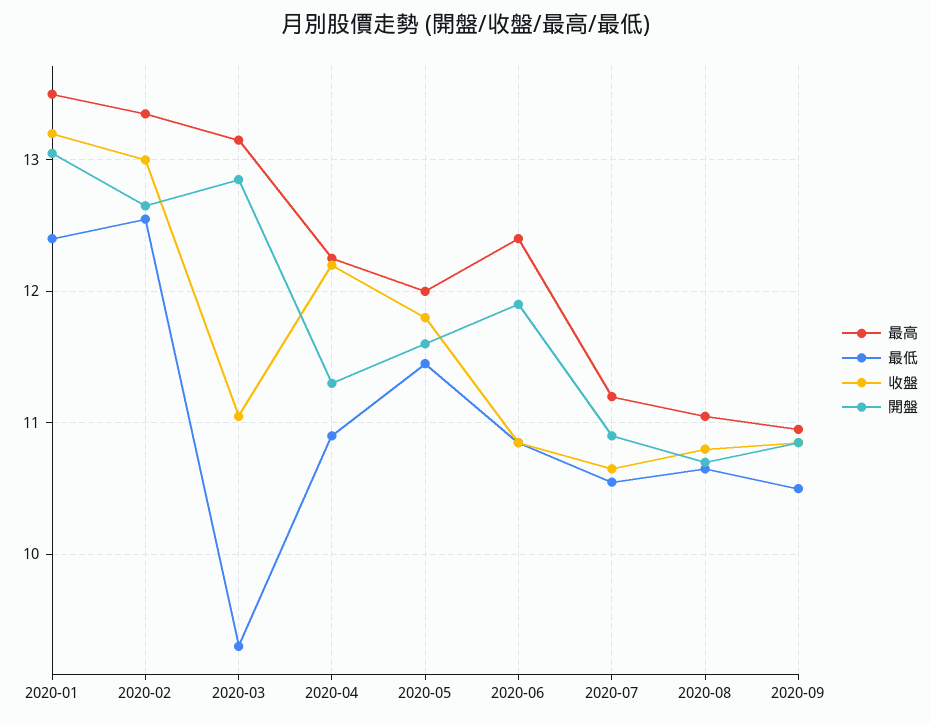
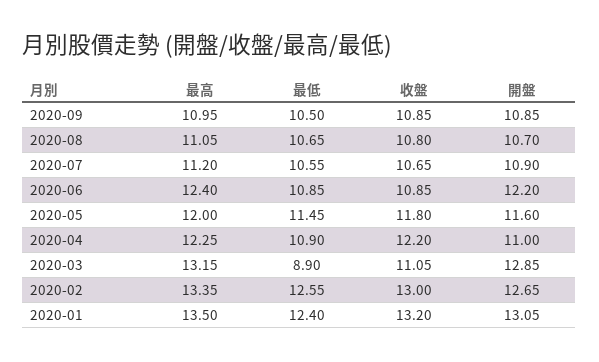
最低, 2020-03: 9.3 -> 8.9
開盤, 2020-04: 11.3 -> 11
開盤, 2020-06: 11.9 -> 12.2

